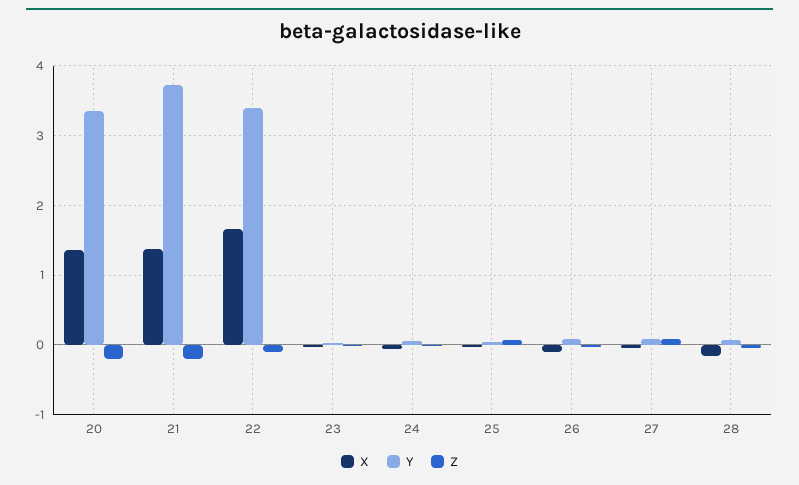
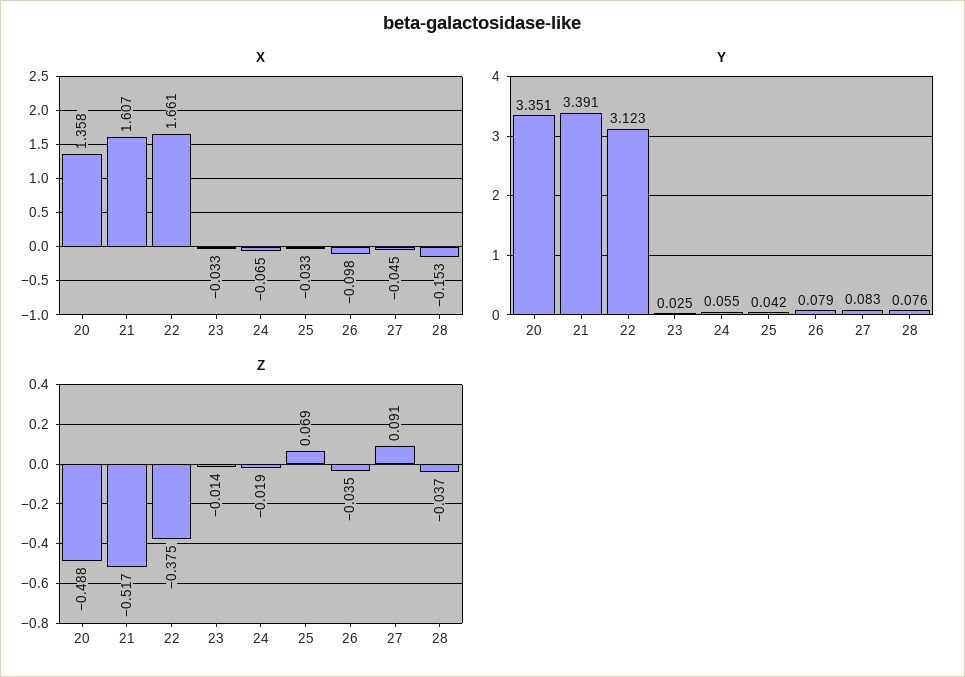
Z, 20: -0.2 -> -0.488
X, 21: 1.4 -> 1.607
Y, 21: 3.7 -> 3.391
Z, 21: -0.2 -> -0.517
Y, 22: 3.4 -> 3.123
Z, 22: -0.1 -> -0.375

